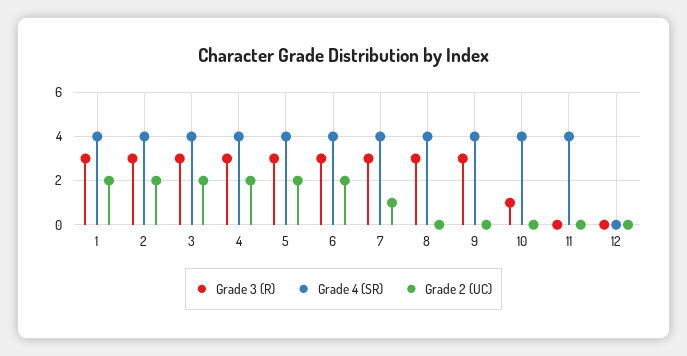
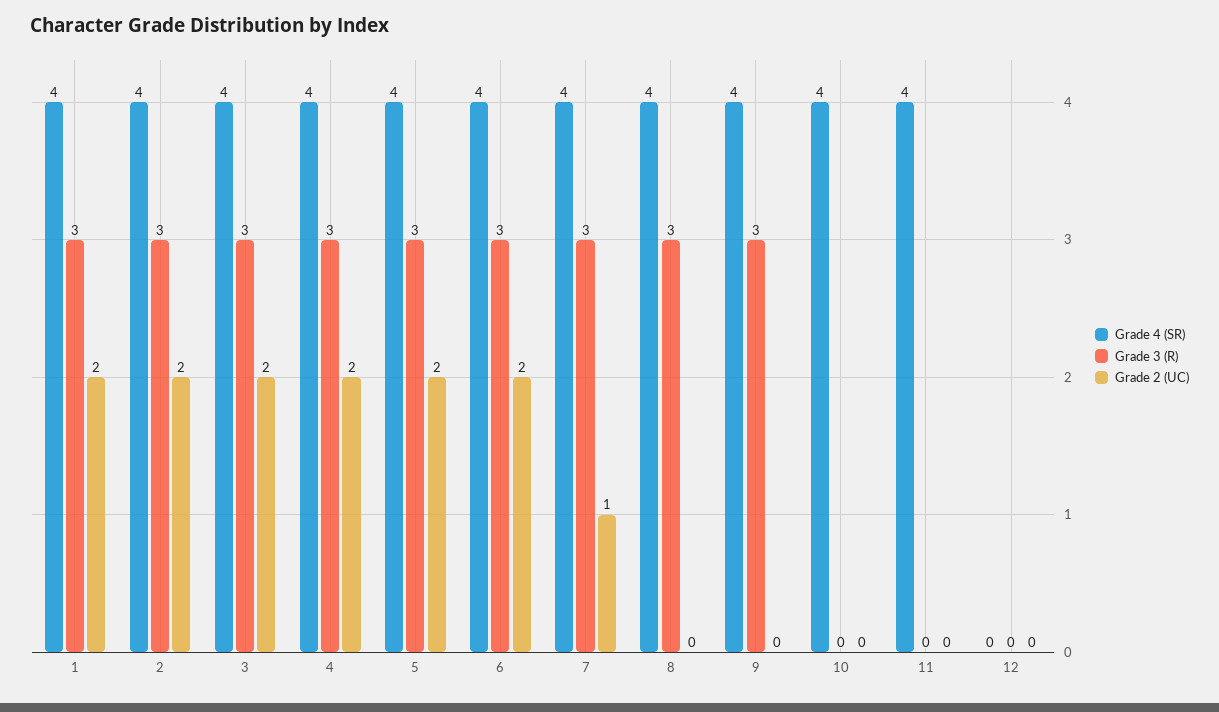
Grade 3 (R), 10: 1 -> 0

